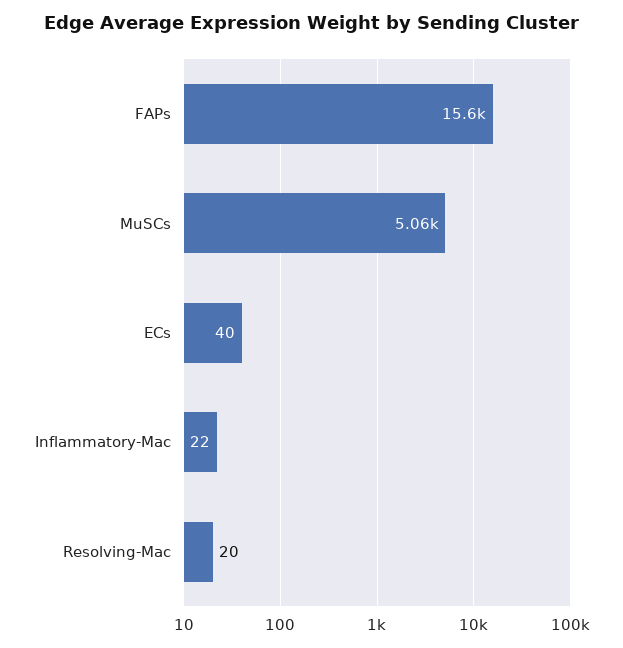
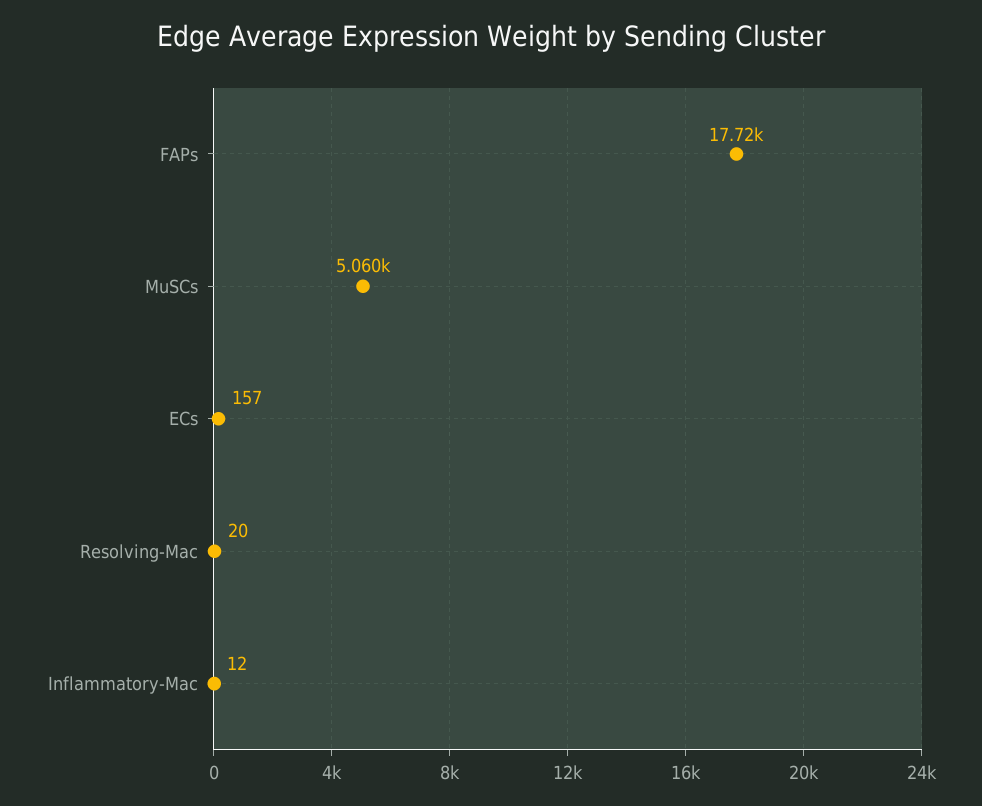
FAPs: 15600 -> 17720
ECs: 40 -> 157
Inflammatory-Mac: 22 -> 12

